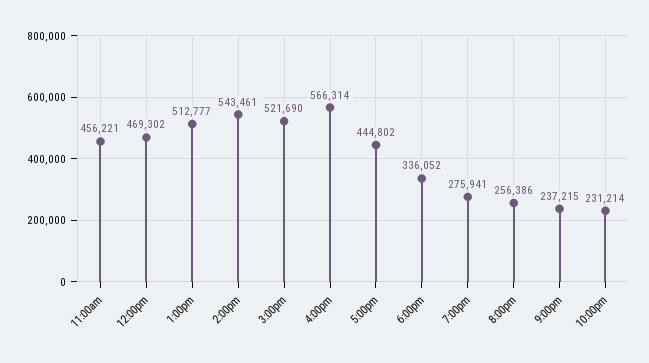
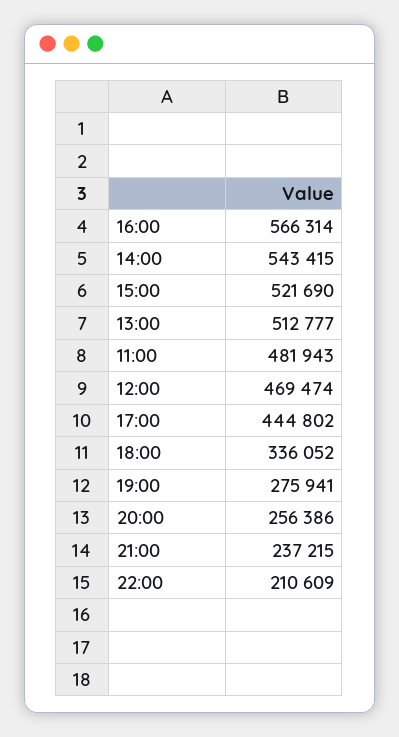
11:00am: 456221 -> 481943
12:00pm: 469302 -> 469474
2:00pm: 543461 -> 543415
10:00pm: 231214 -> 210609

